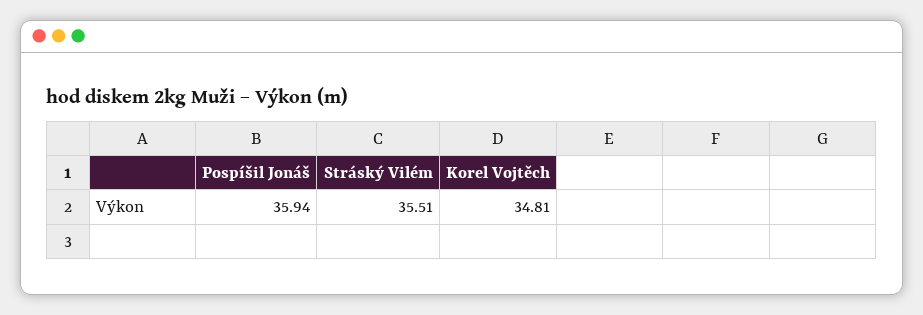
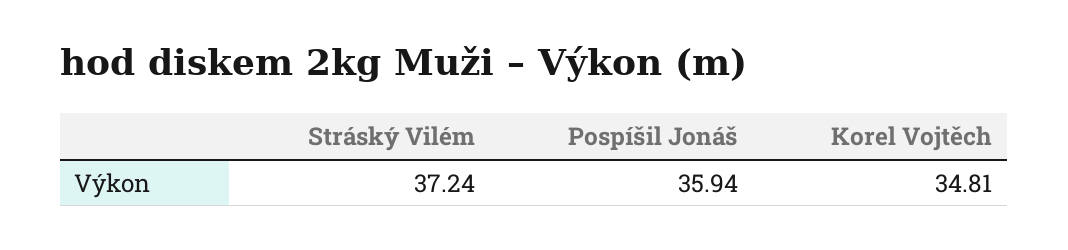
Stráský Vilém: 35.51 -> 37.24

